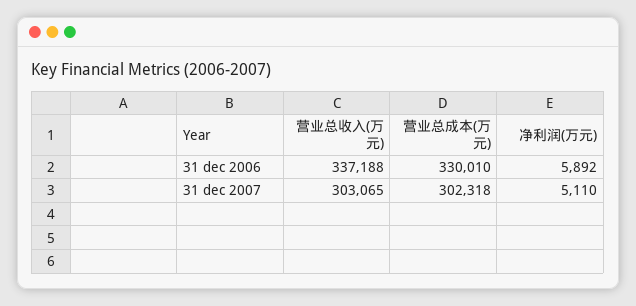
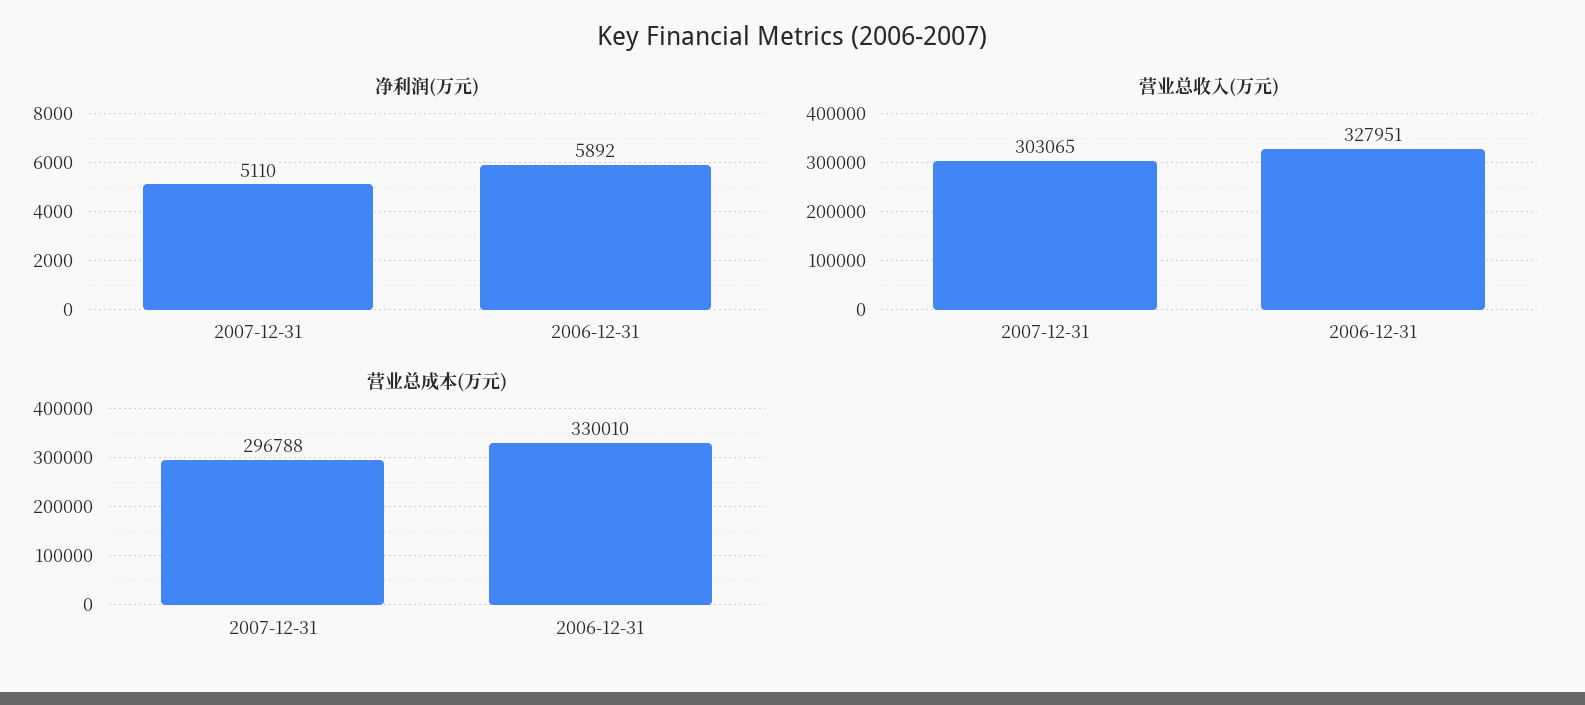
营业总收入(万元), 31 dec 2006: 337188 -> 327951
营业总成本(万元), 31 dec 2007: 302318 -> 296788

